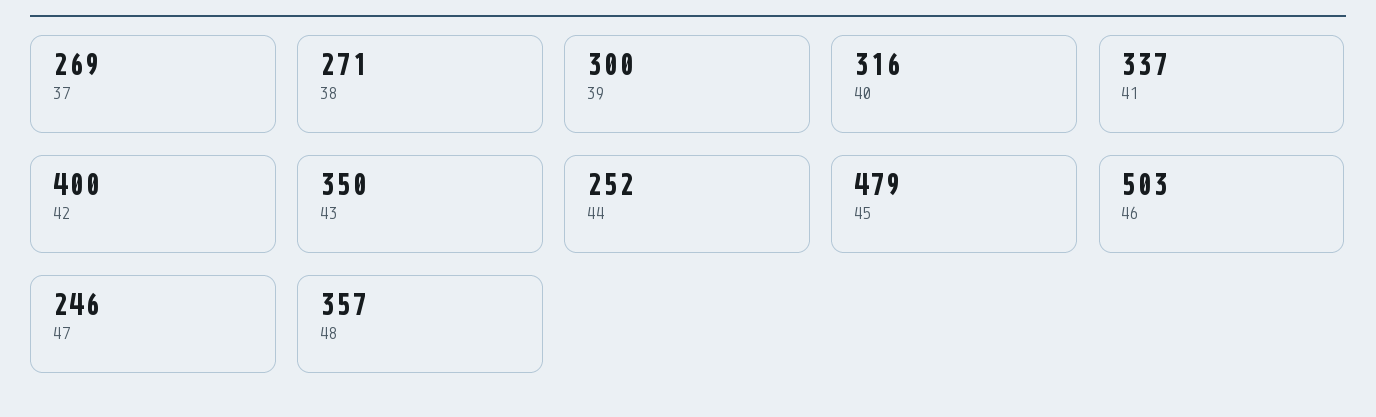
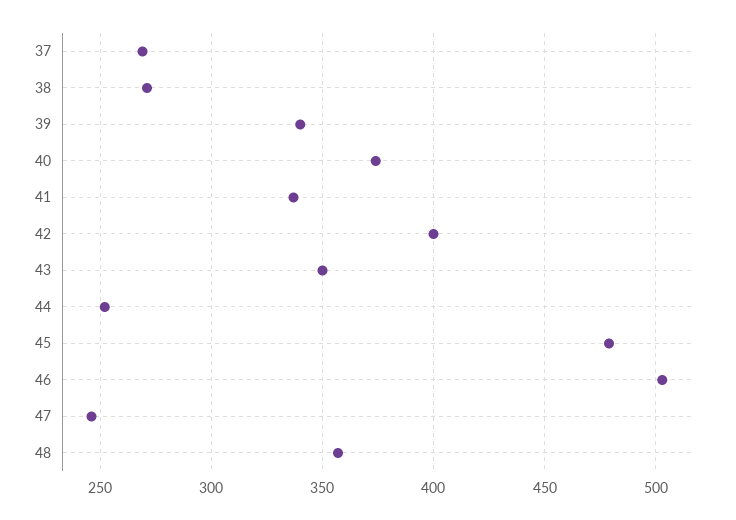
39: 300 -> 340
40: 316 -> 375

